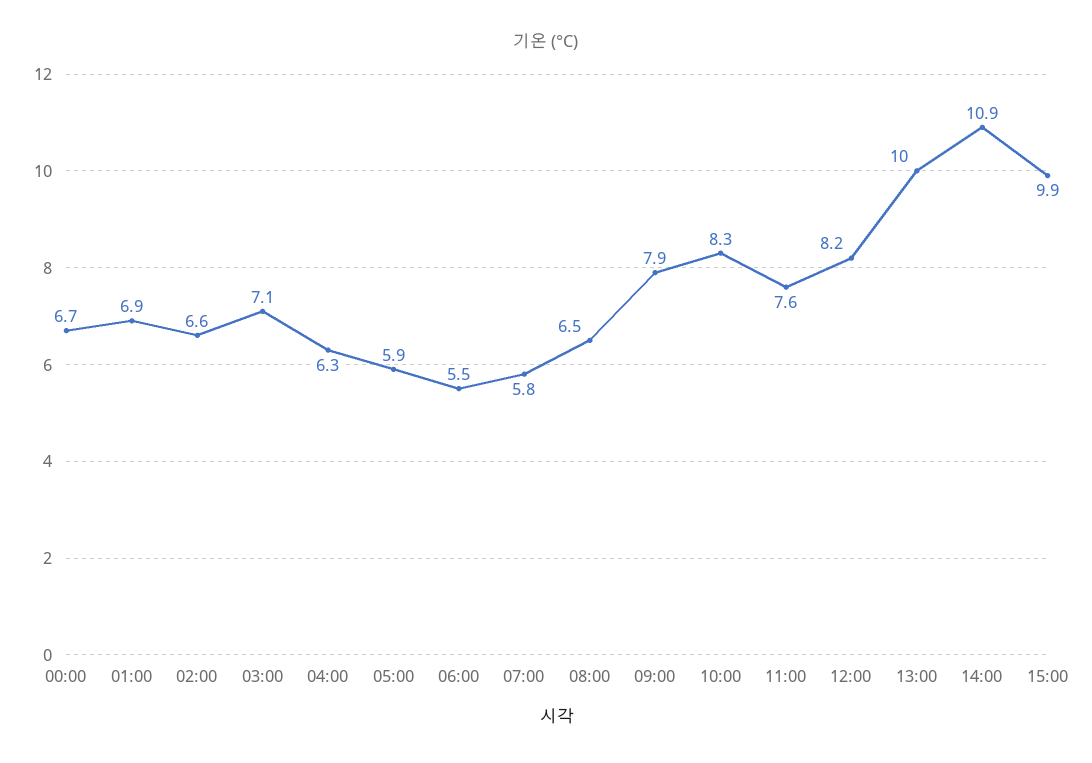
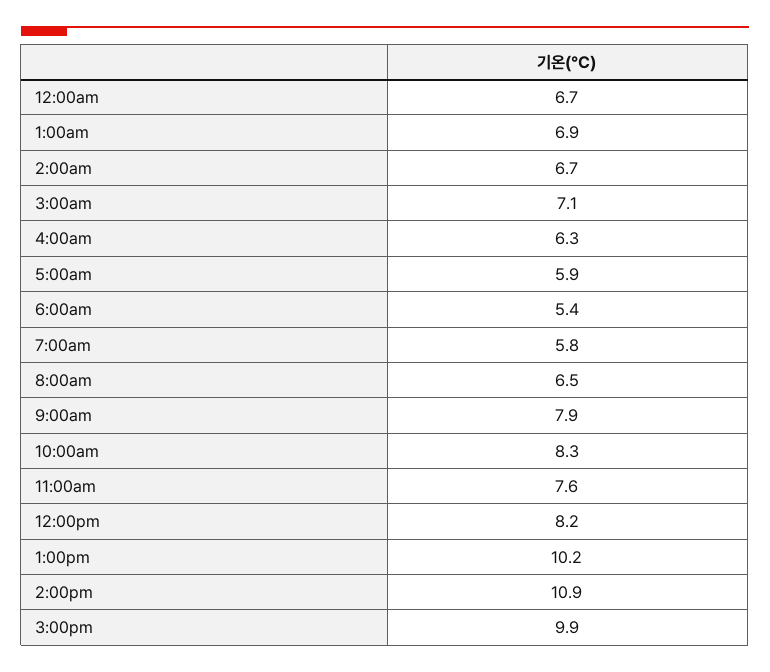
02:00: 6.6 -> 6.7
06:00: 5.5 -> 5.4
13:00: 10 -> 10.2

